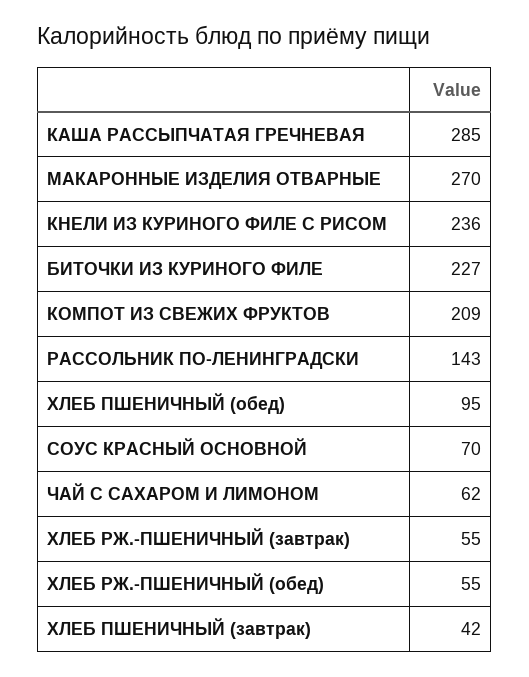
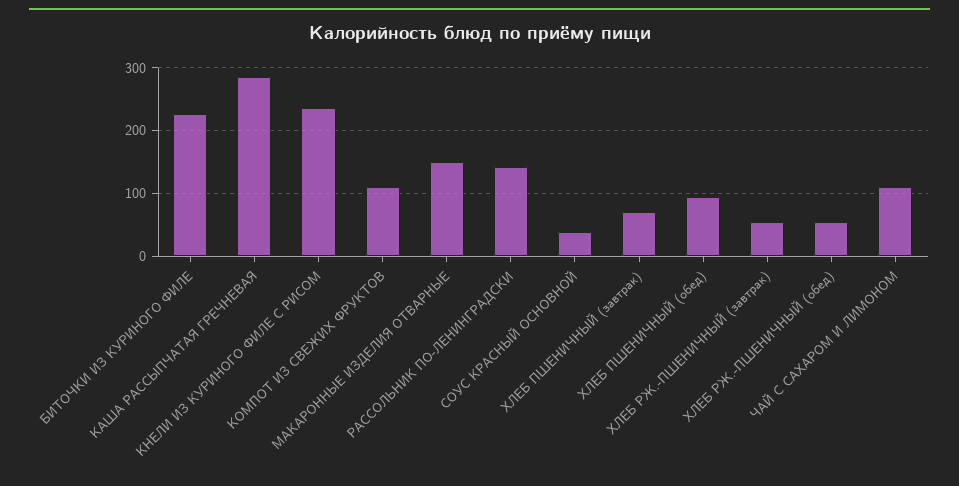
МАКАРОННЫЕ ИЗДЕЛИЯ ОТВАРНЫЕ: 270 -> 150
КОМПОТ ИЗ СВЕЖИХ ФРУКТОВ: 209 -> 110
СОУС КРАСНЫЙ ОСНОВНОЙ: 70 -> 40
ЧАЙ С САХАРОМ И ЛИМОНОМ: 62 -> 110
ХЛЕБ ПШЕНИЧНЫЙ (завтрак): 42 -> 70

